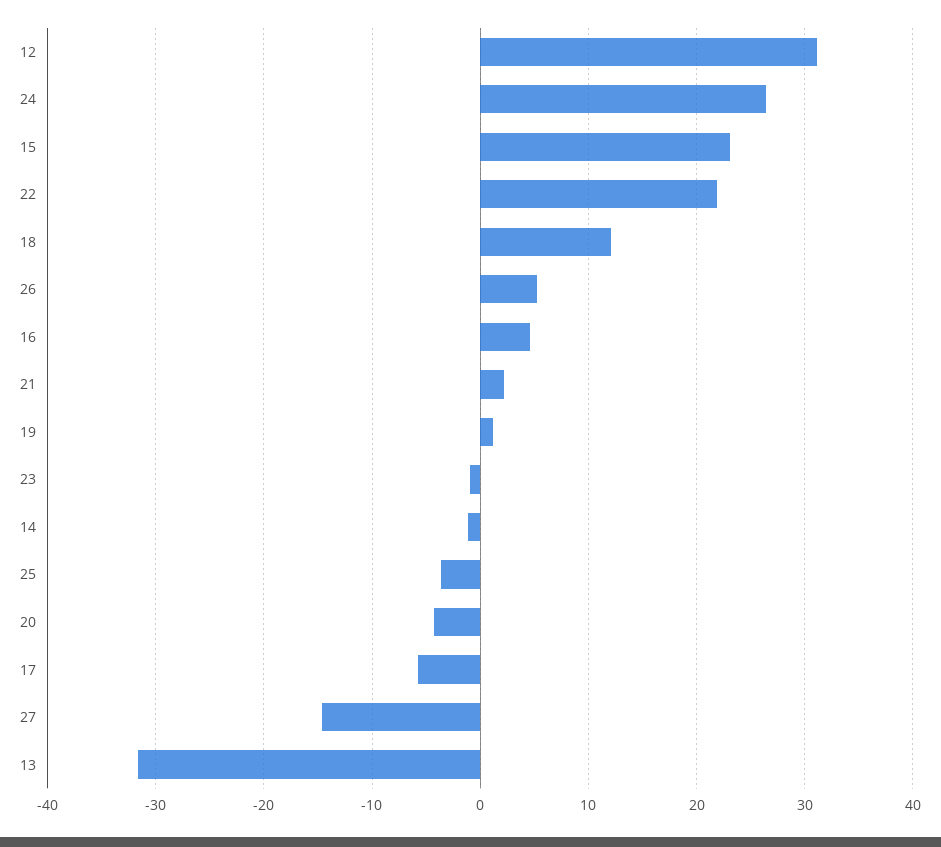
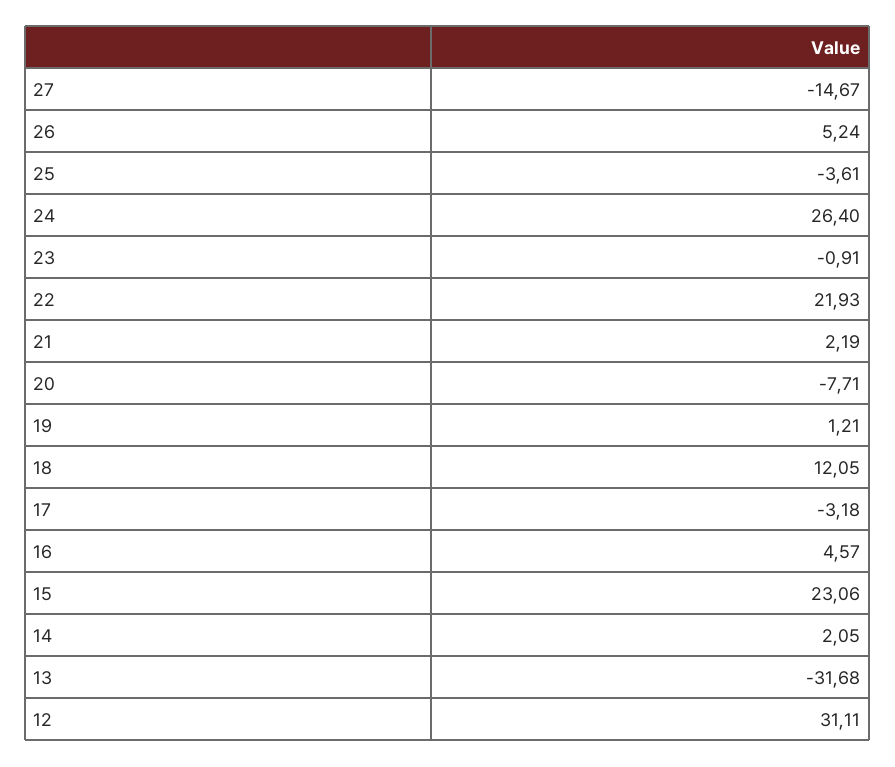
14: -1 -> 2.05
20: -4 -> -7.71
17: -6 -> -3.18

